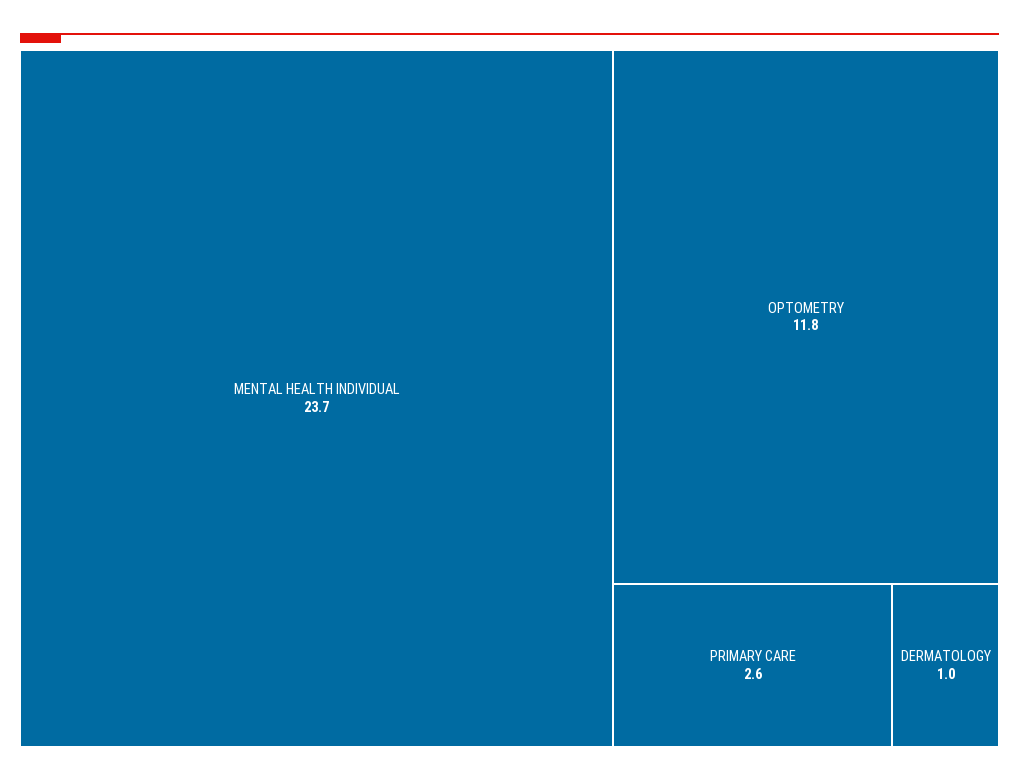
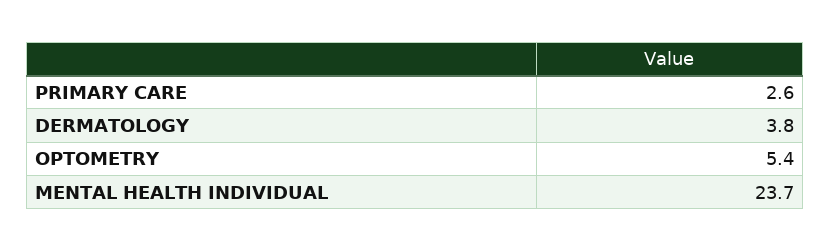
OPTOMETRY: 11.8 -> 5.4
DERMATOLOGY: 1 -> 3.8

